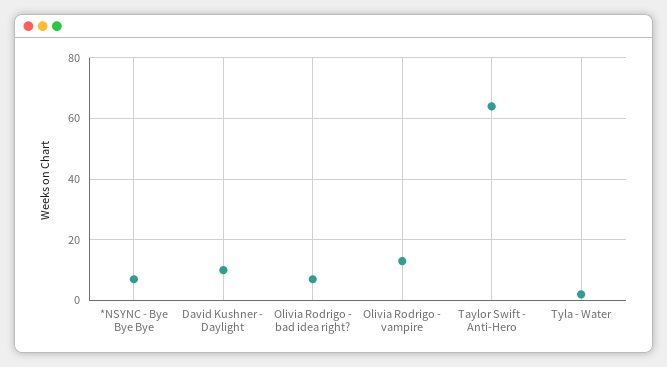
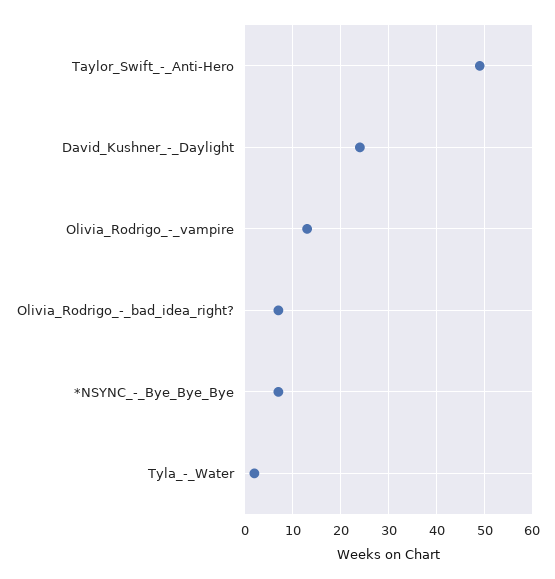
David Kushner - Daylight: 10 -> 25
Taylor Swift - Anti-Hero: 65 -> 50

